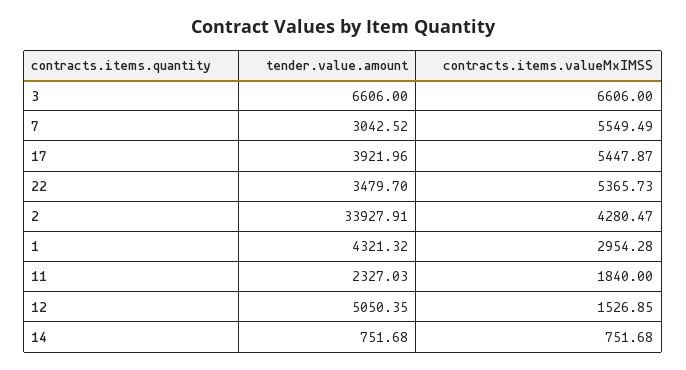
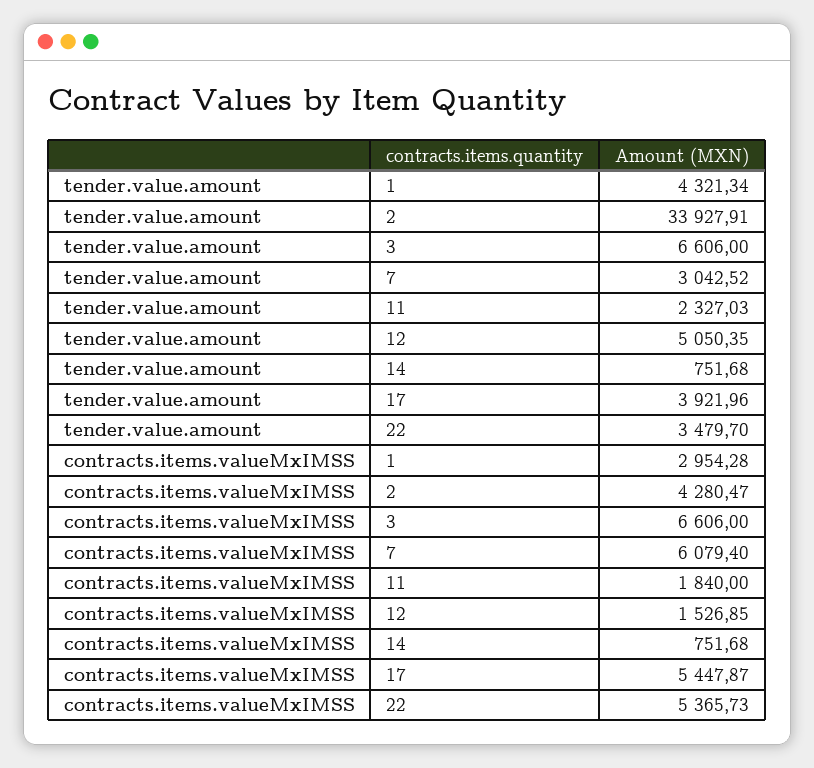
contracts.items.valueMxIMSS, 7: 5549.49 -> 6079.4
tender.value.amount, 1: 4321.32 -> 4321.34

